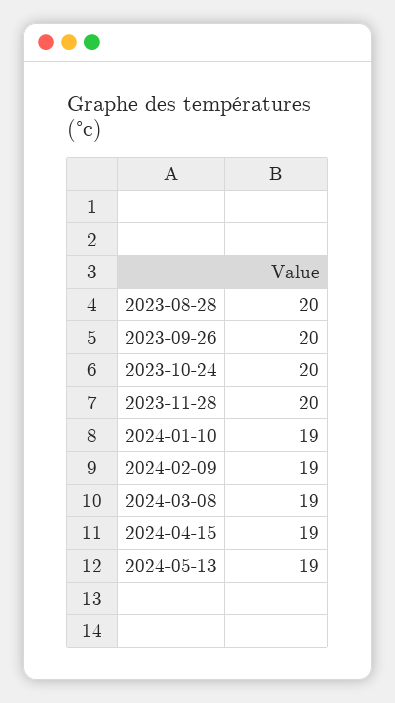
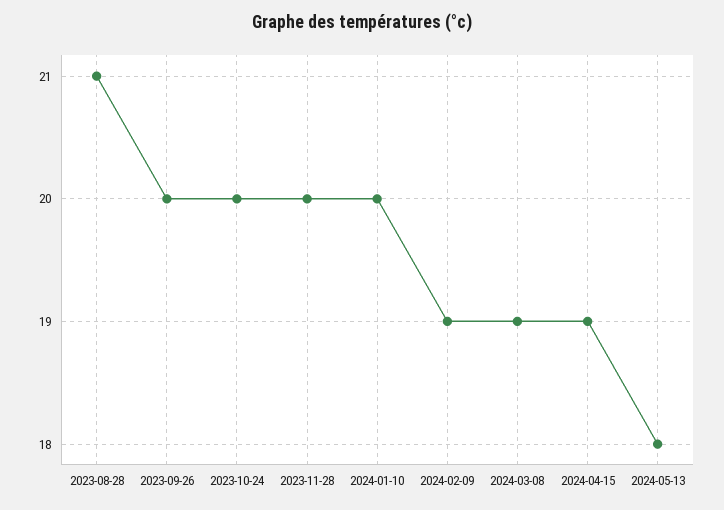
2023-08-28: 20 -> 21
2024-01-10: 19 -> 20
2024-05-13: 19 -> 18

